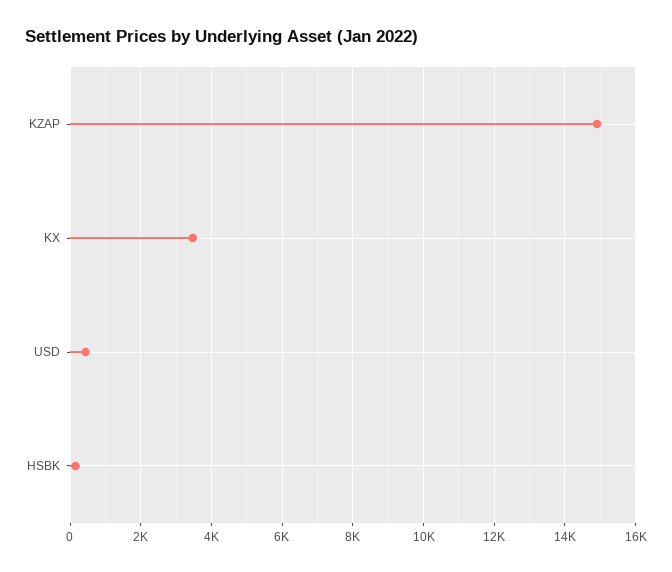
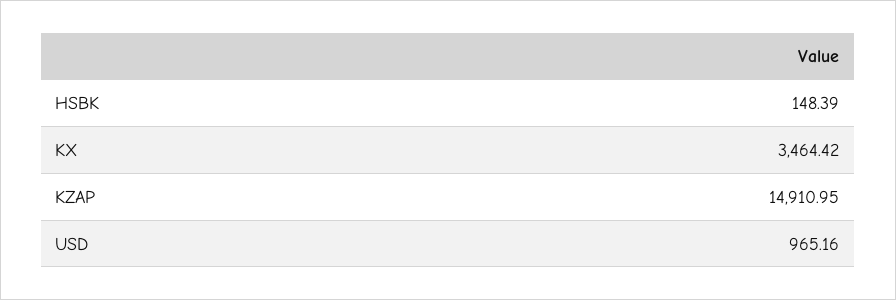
USD: 400 -> 965.16

